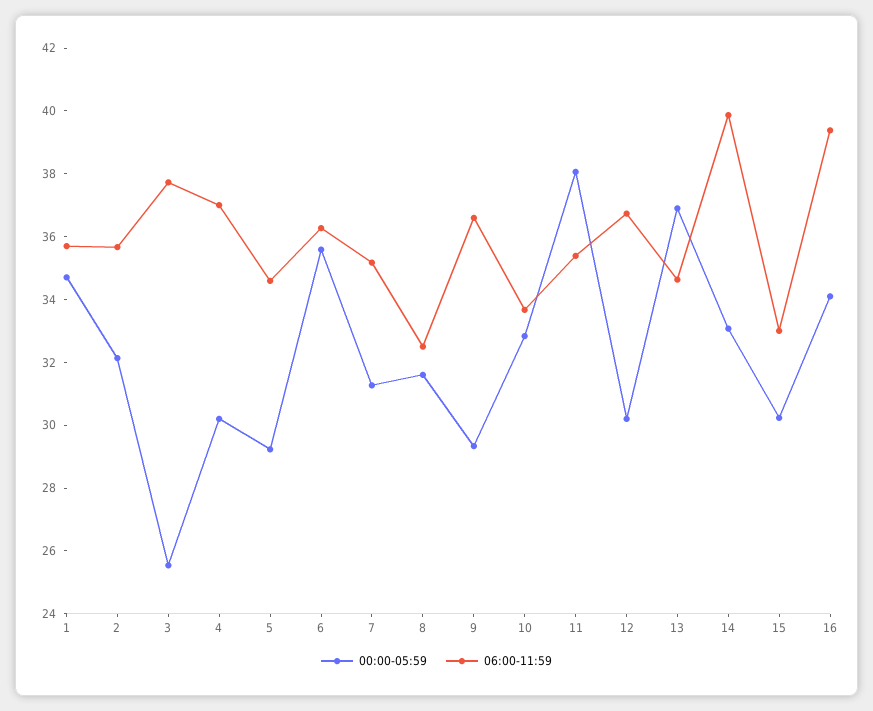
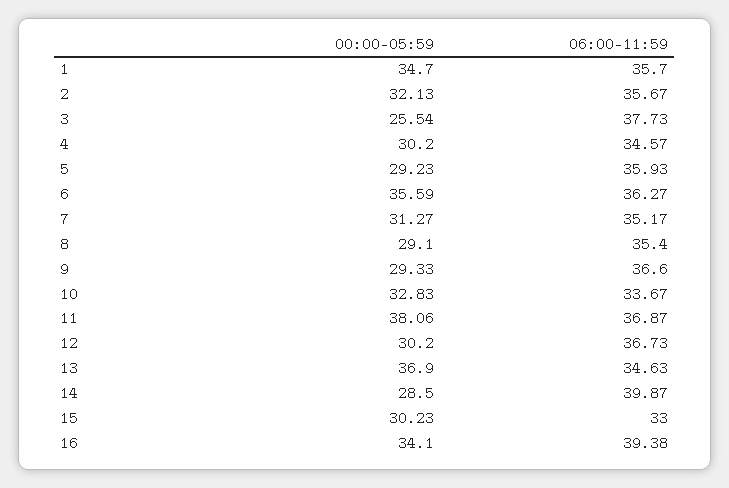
06:00-11:59, 4: 37 -> 34.57
06:00-11:59, 5: 34.5 -> 35.93
00:00-05:59, 8: 31.5 -> 29.1
06:00-11:59, 8: 32.5 -> 35.4
06:00-11:59, 11: 35.5 -> 36.87
00:00-05:59, 14: 33 -> 28.5

